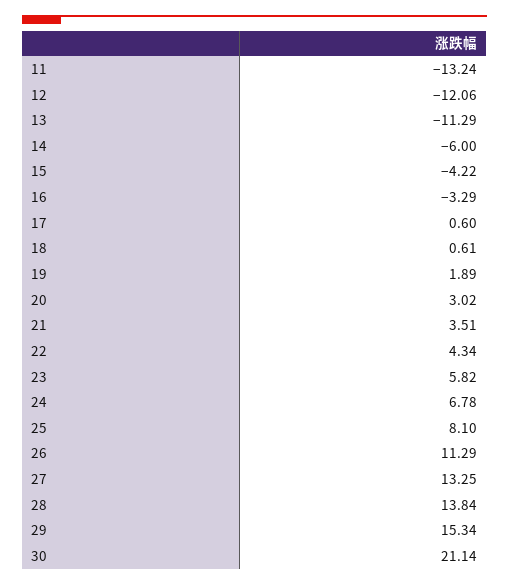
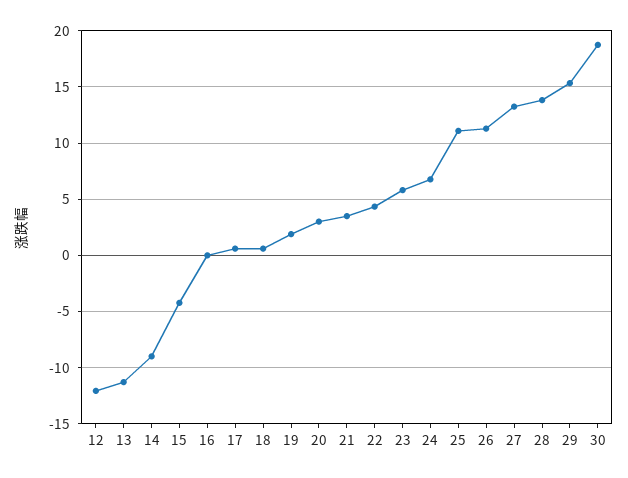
11: -13.24 -> none
14: -6 -> -9
16: -3.29 -> 0
25: 8.1 -> 11
30: 21.14 -> 19

